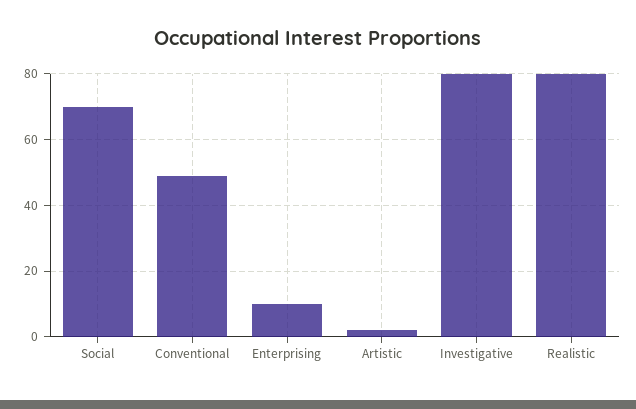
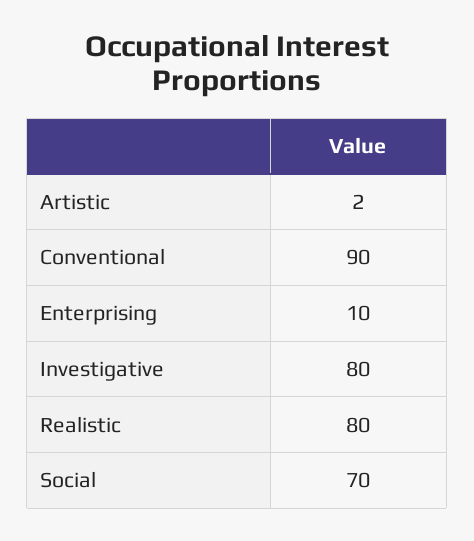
Conventional: 50 -> 90

